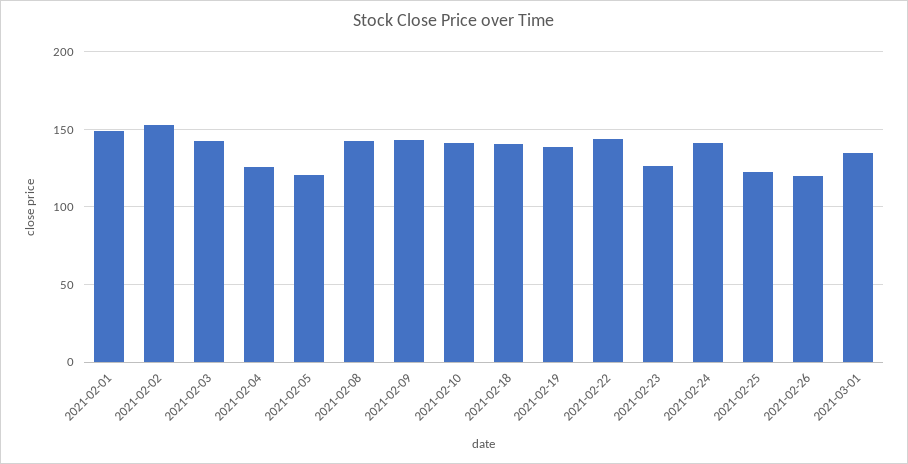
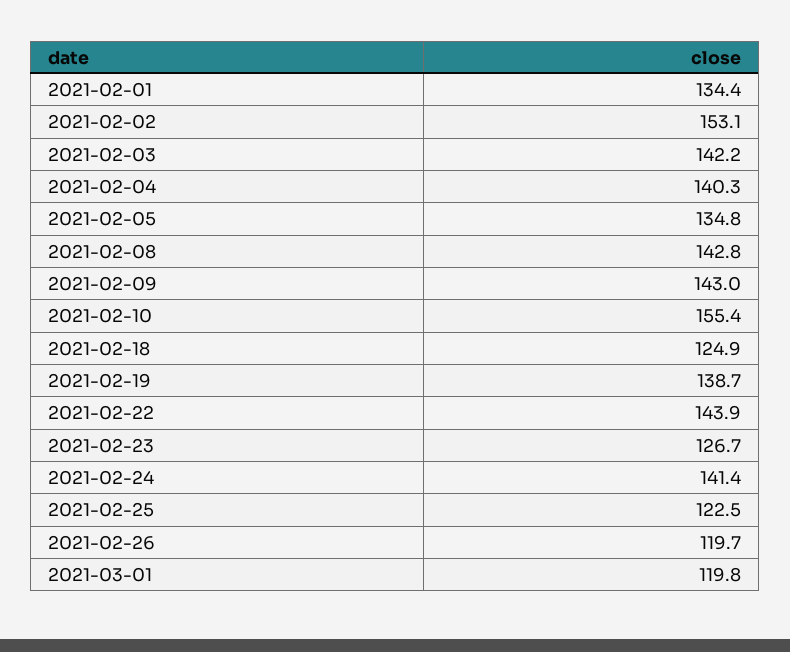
2021-02-01: 150 -> 134.4
2021-02-04: 125 -> 140.3
2021-02-05: 120 -> 134.8
2021-02-10: 140 -> 155.4
2021-02-18: 140 -> 124.9
2021-03-01: 135 -> 119.8

